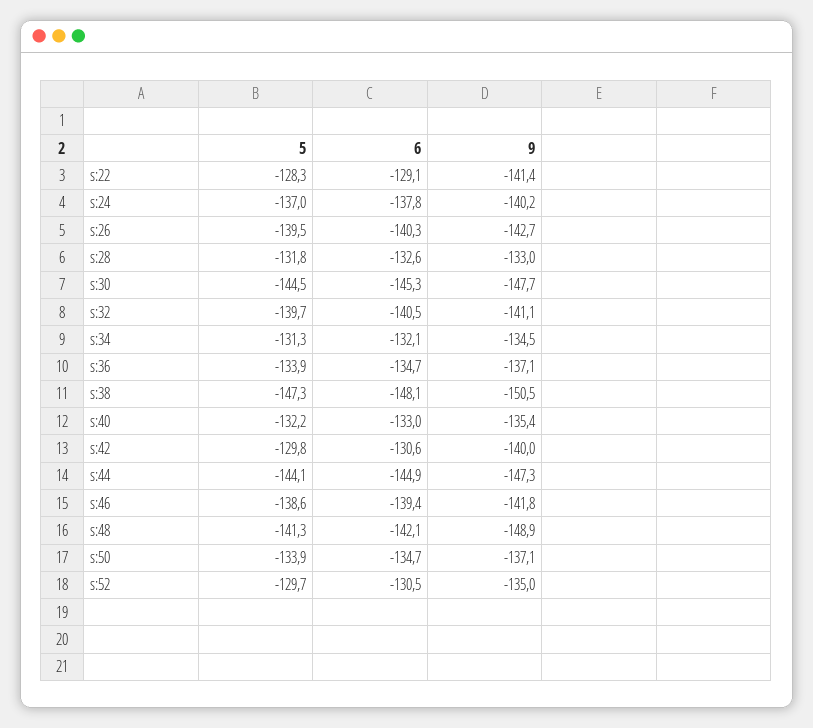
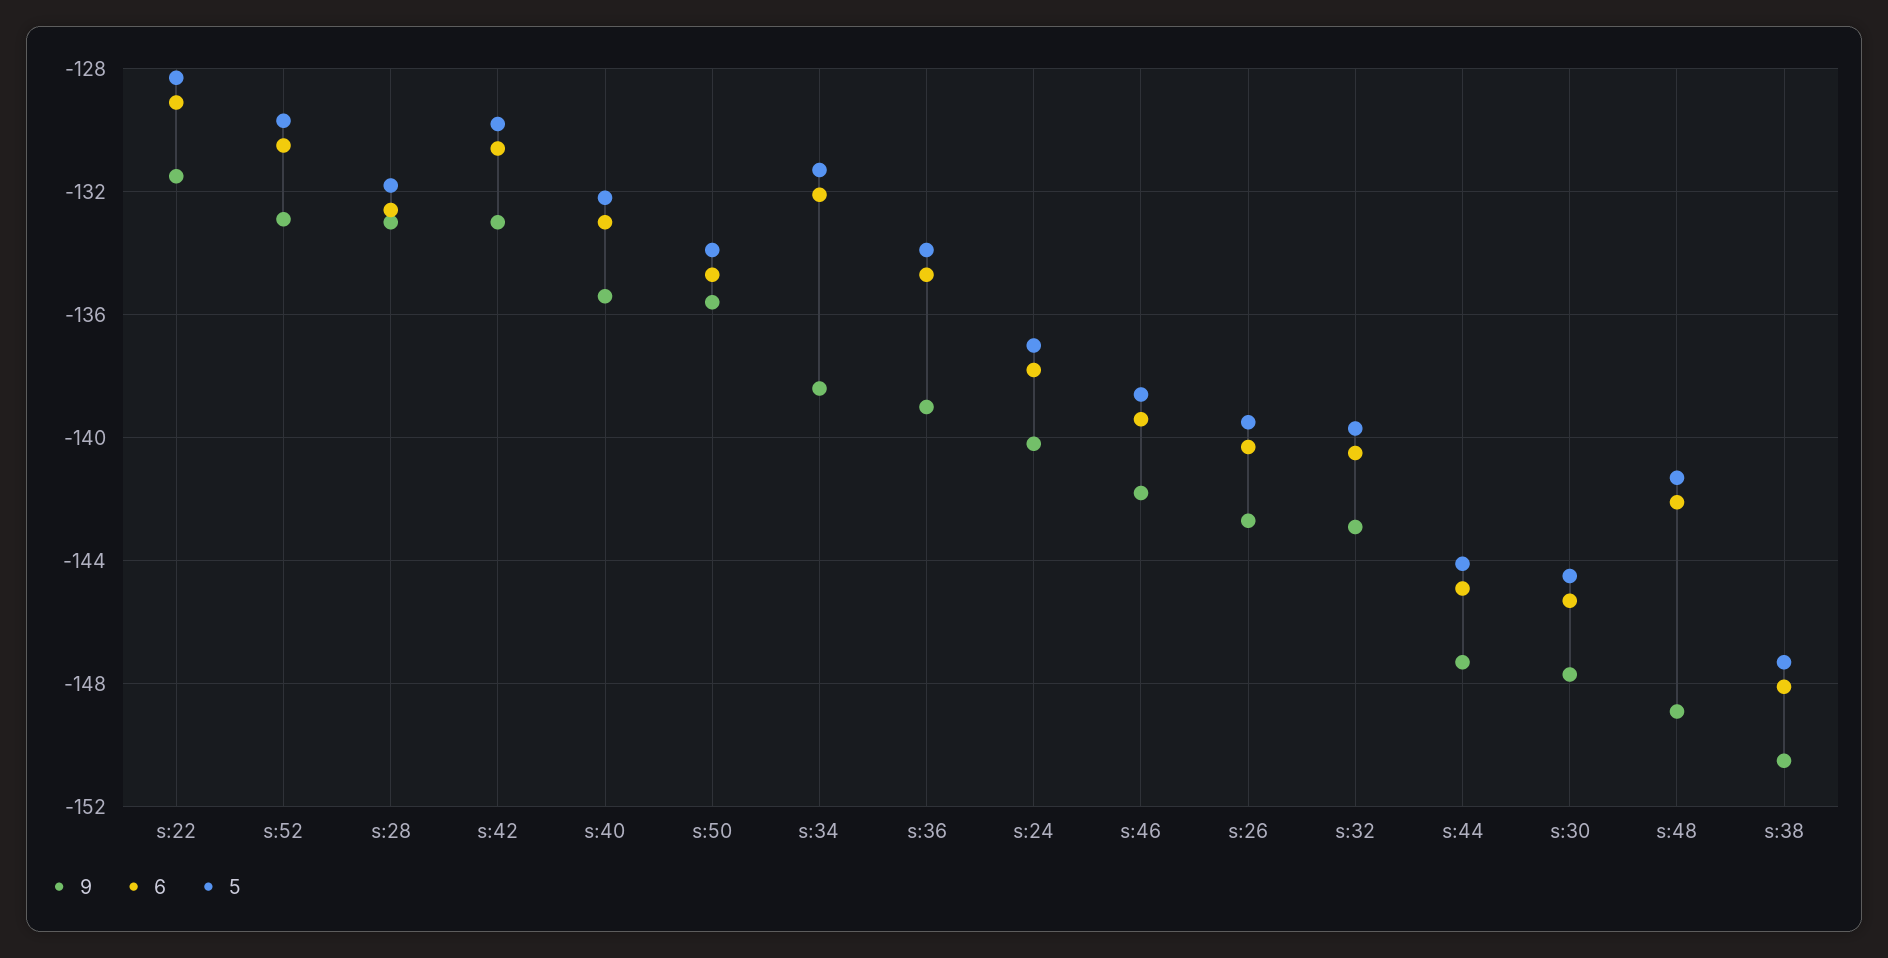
9, s:22: -141.4 -> -131.5
9, s:32: -141.1 -> -143
9, s:34: -134.5 -> -138.5
9, s:36: -137.1 -> -139
9, s:42: -140 -> -133
9, s:50: -137.1 -> -135.5
9, s:52: -135 -> -133

